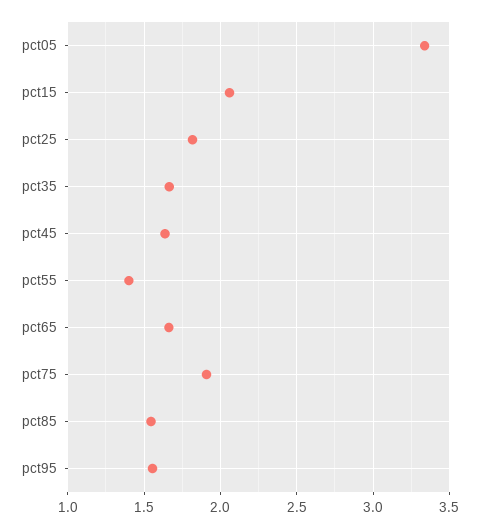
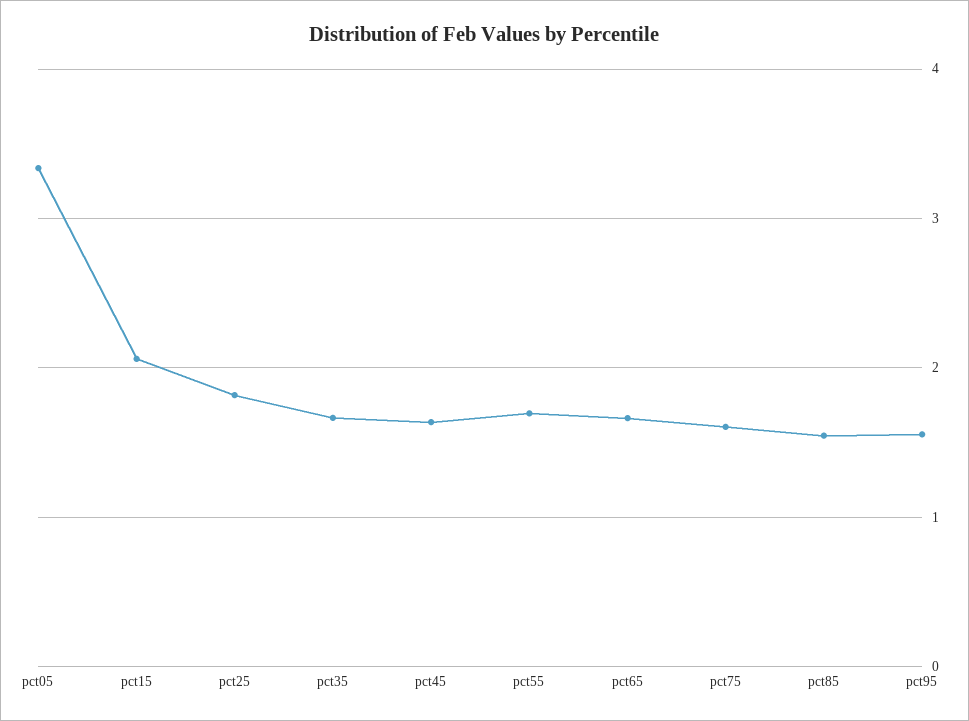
pct55: 1.4 -> 1.7
pct75: 1.9 -> 1.6

